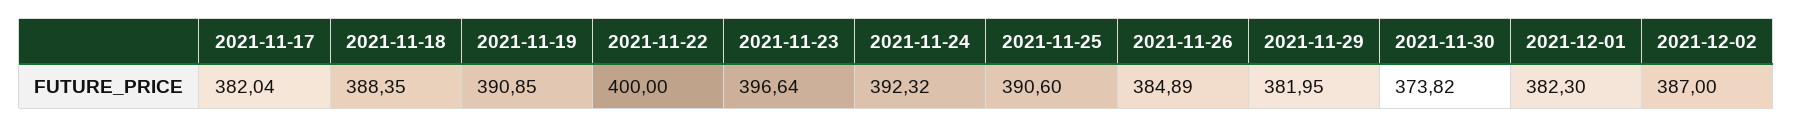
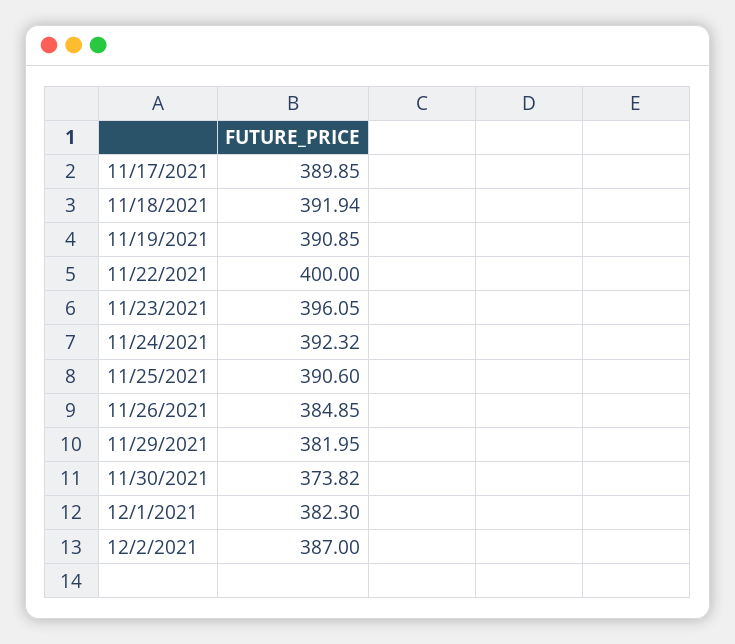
2021-11-17: 382.04 -> 389.85
2021-11-18: 388.35 -> 391.94
2021-11-23: 396.64 -> 396.05
2021-11-26: 384.89 -> 384.85

